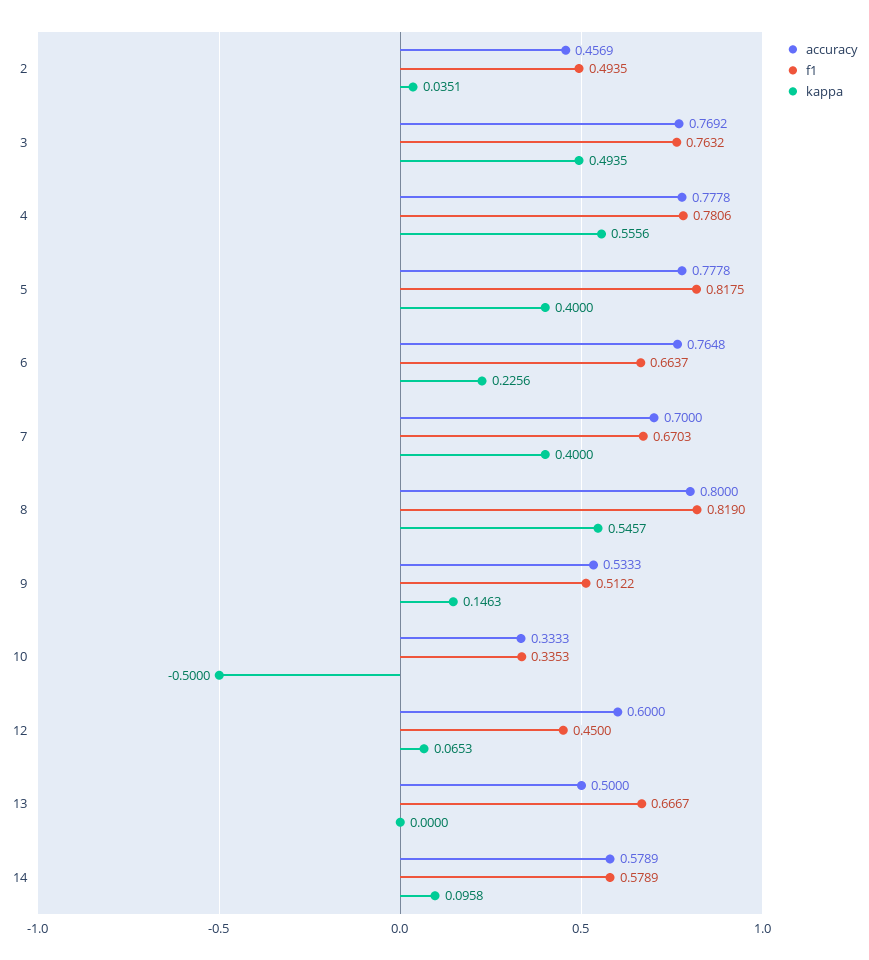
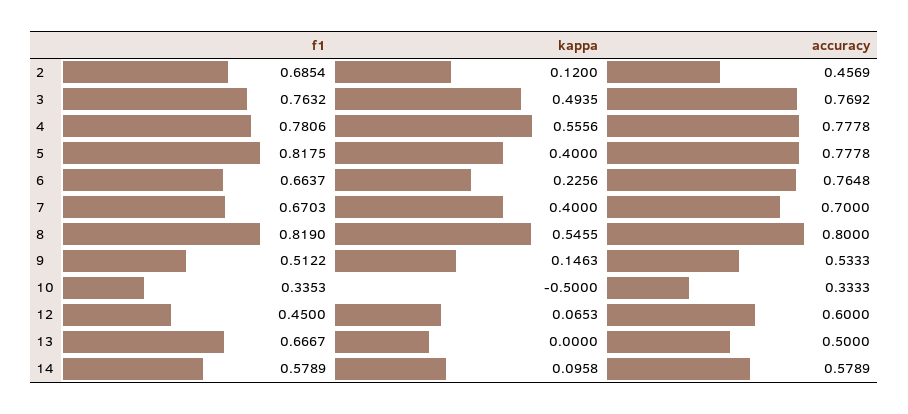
f1, 2: 0.4935 -> 0.6854
kappa, 2: 0.0351 -> 0.12
kappa, 8: 0.5457 -> 0.5455

